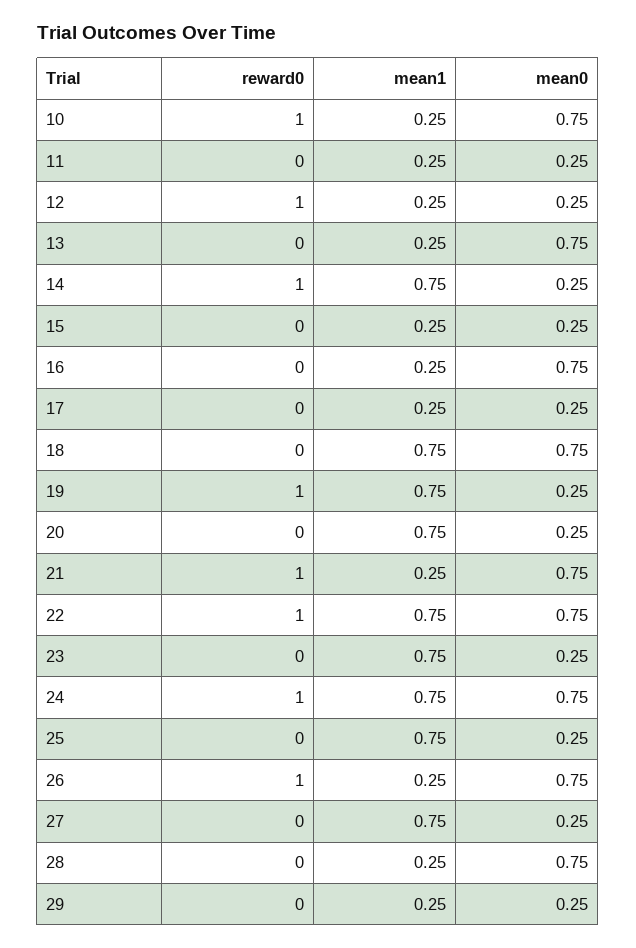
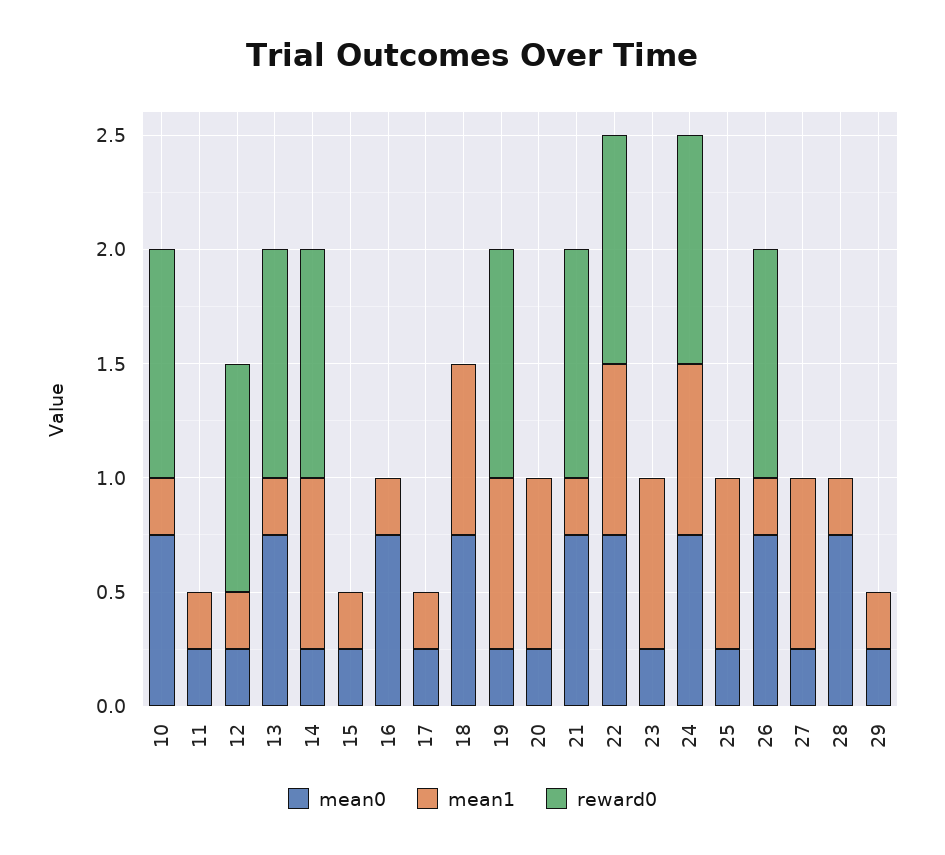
reward0, 13: 0 -> 1

